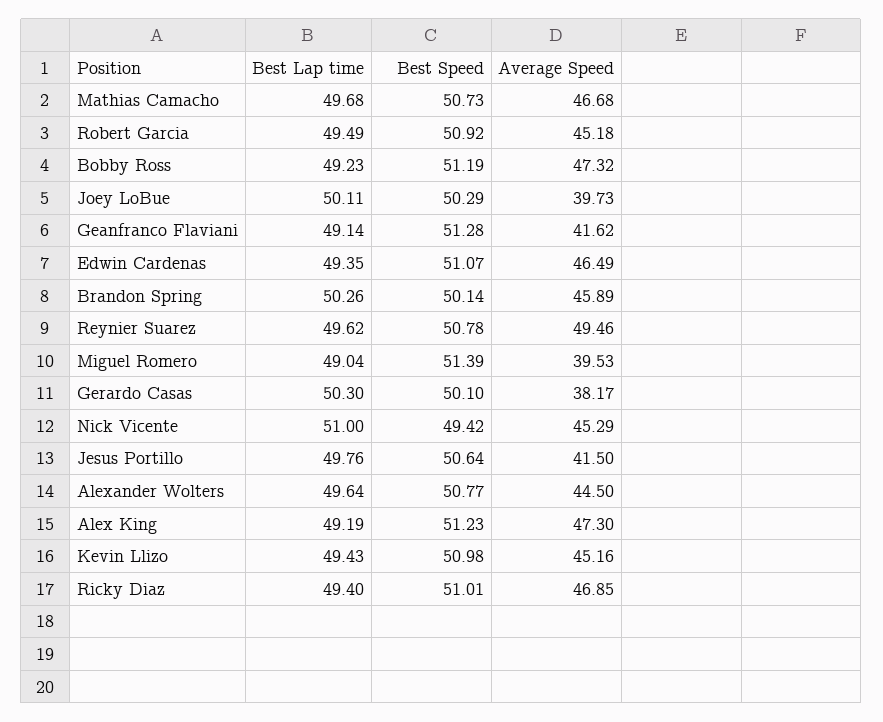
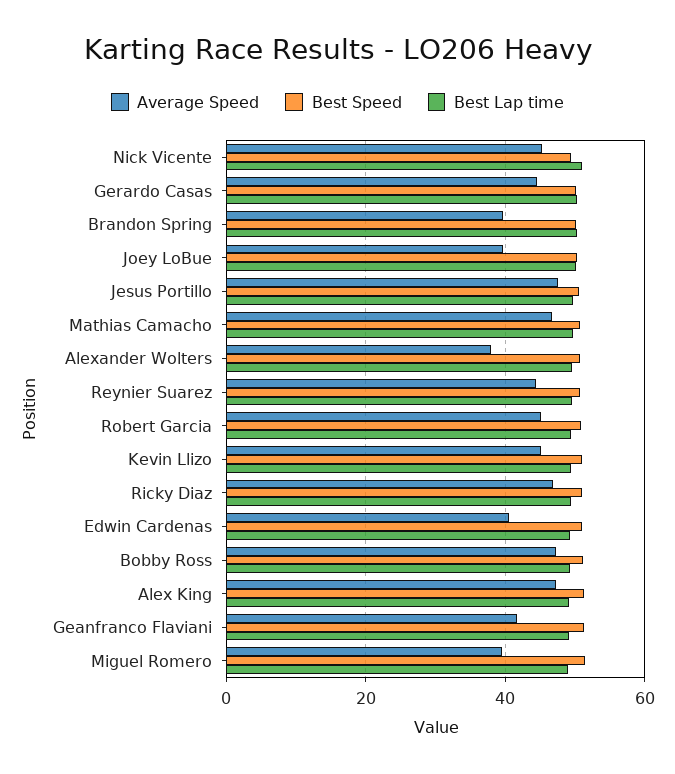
Average Speed, Edwin Cardenas: 46.49 -> 40
Average Speed, Brandon Spring: 45.89 -> 40
Average Speed, Reynier Suarez: 49.46 -> 44
Average Speed, Gerardo Casas: 38.17 -> 44
Average Speed, Jesus Portillo: 41.5 -> 48
Average Speed, Alexander Wolters: 44.5 -> 38

